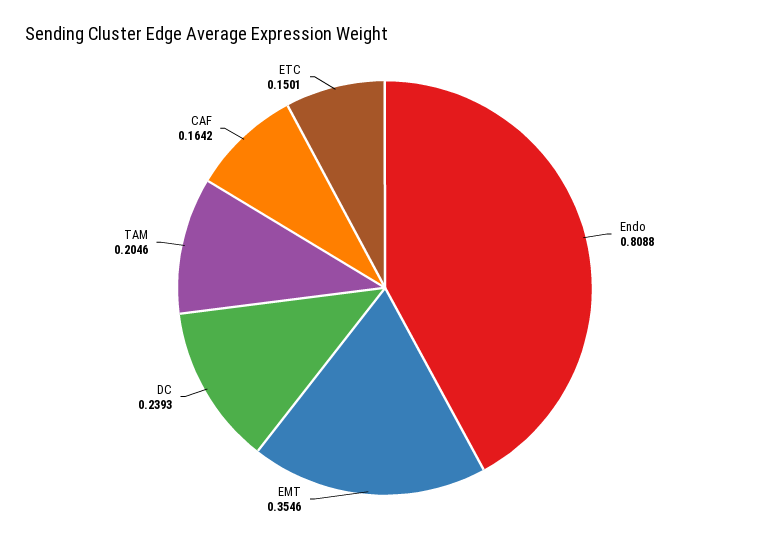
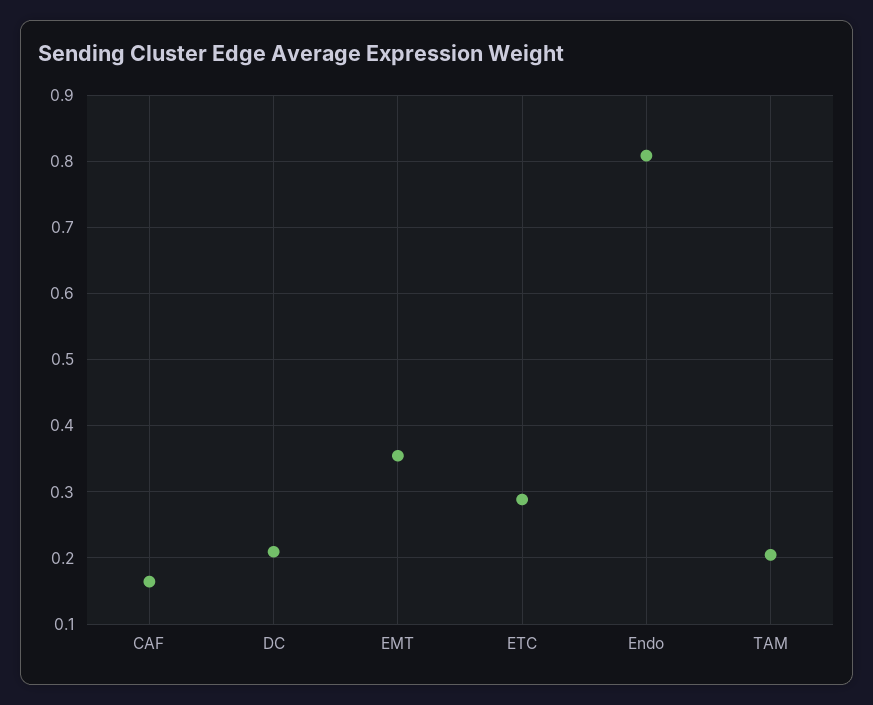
DC: 0.2393 -> 0.21
ETC: 0.1501 -> 0.29

